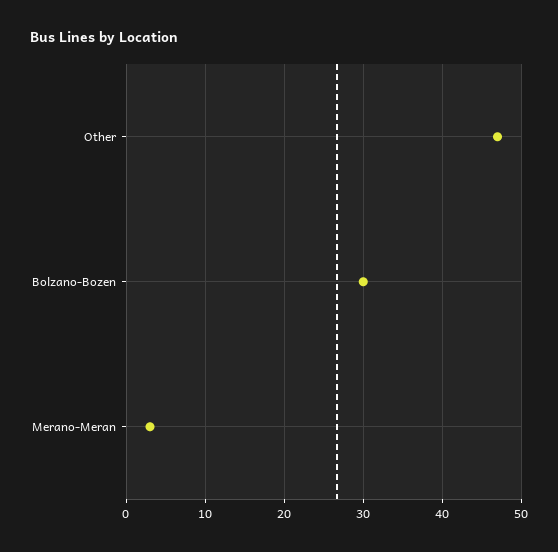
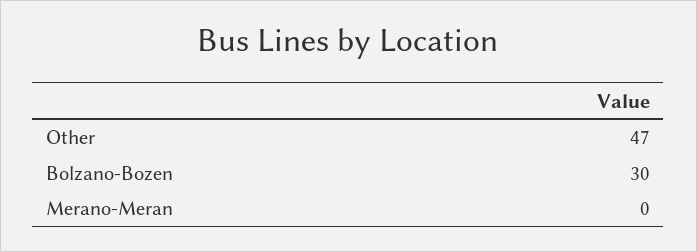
Merano-Meran: 3 -> 0

